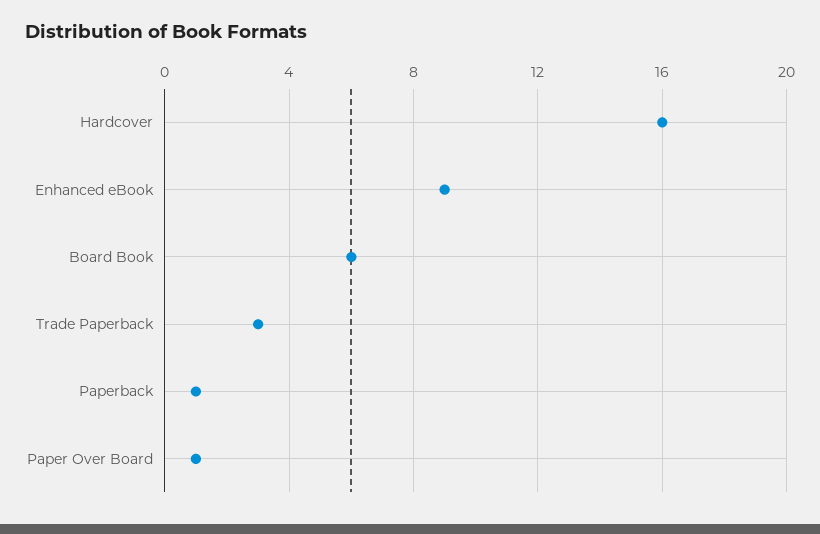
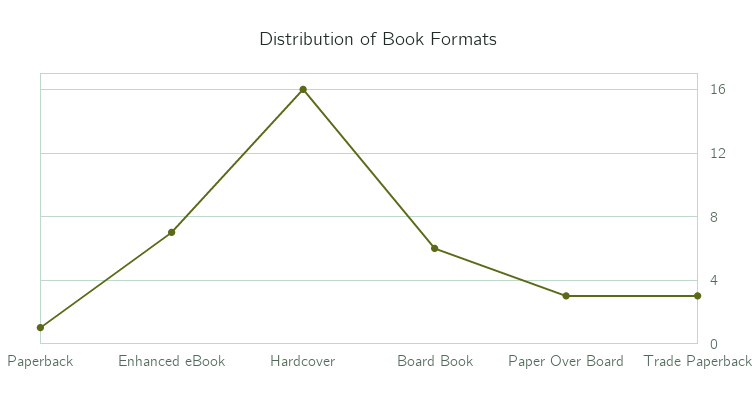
Enhanced eBook: 9 -> 7
Paper Over Board: 1 -> 3

